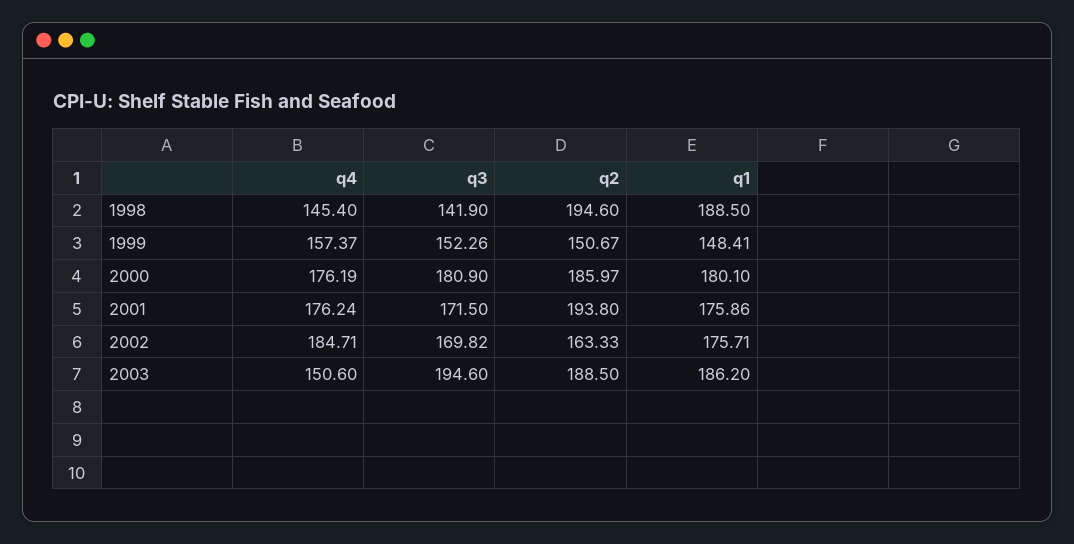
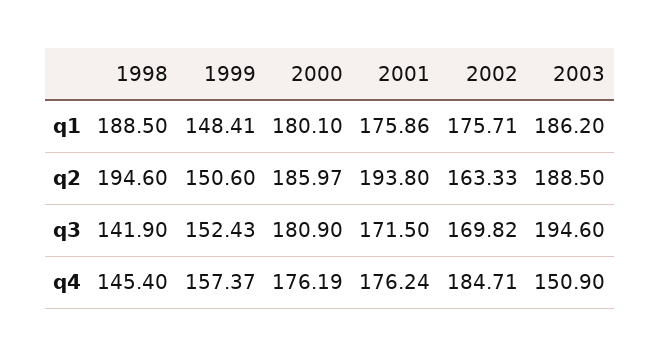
q3, 1999: 152.26 -> 152.43
q2, 1999: 150.67 -> 150.6
q4, 2003: 150.6 -> 150.9

